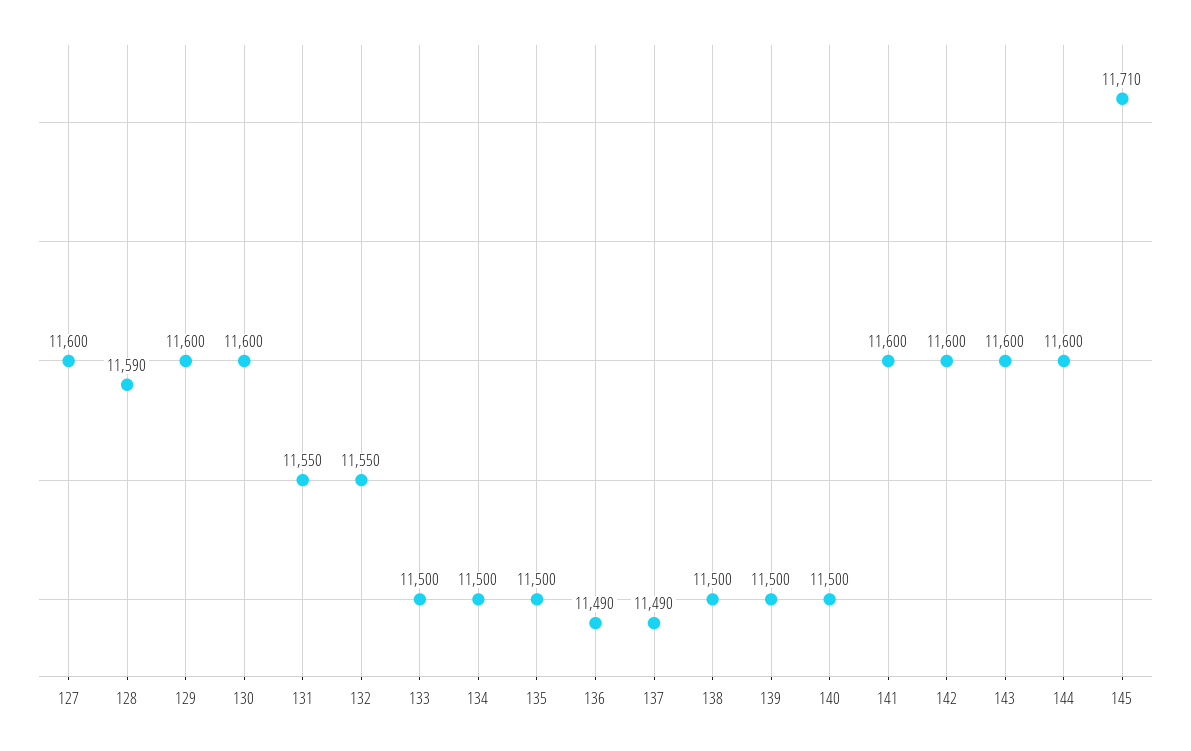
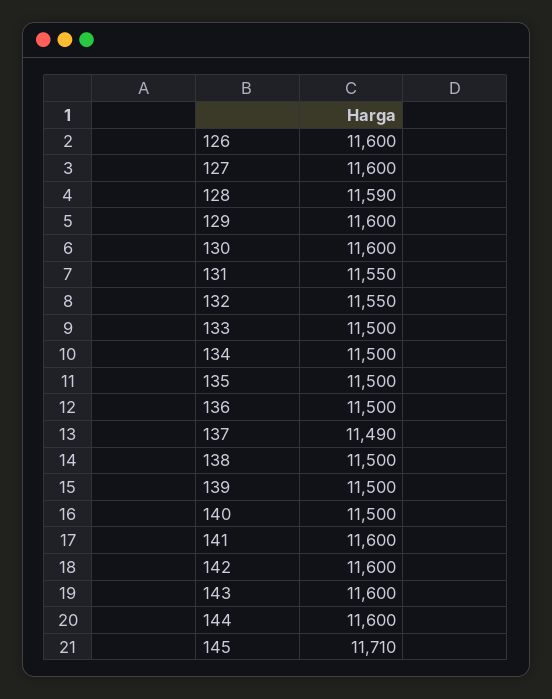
136: 11490 -> 11500
126: none -> 11600

